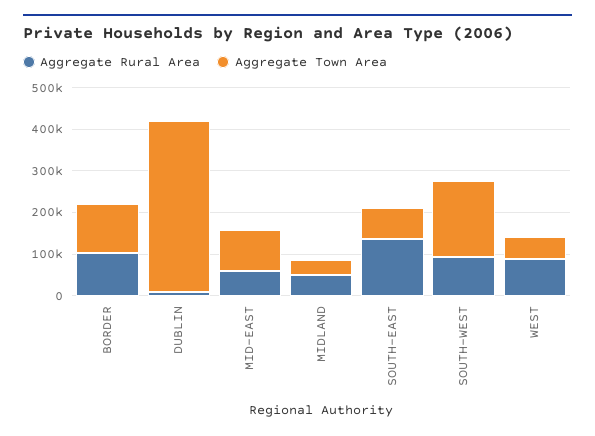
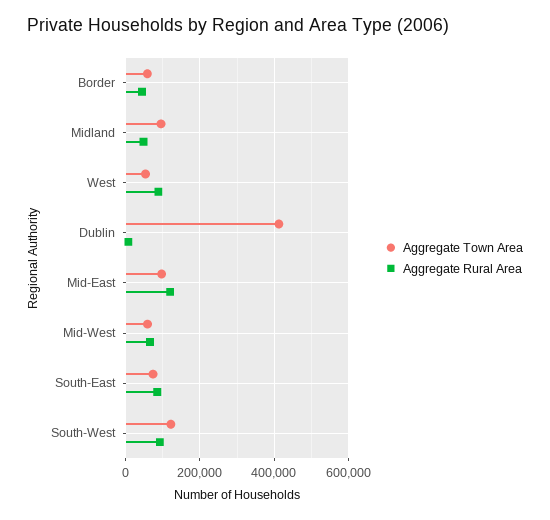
Aggregate Rural Area, BORDER: 100000 -> 40000
Aggregate Town Area, BORDER: 120000 -> 60000
Aggregate Rural Area, MID-EAST: 60000 -> 120000
Aggregate Town Area, MIDLAND: 40000 -> 100000
Aggregate Rural Area, SOUTH-EAST: 140000 -> 80000
Aggregate Town Area, SOUTH-WEST: 180000 -> 120000
Aggregate Town Area, Mid-West: none -> 60000
Aggregate Rural Area, Mid-West: none -> 60000

